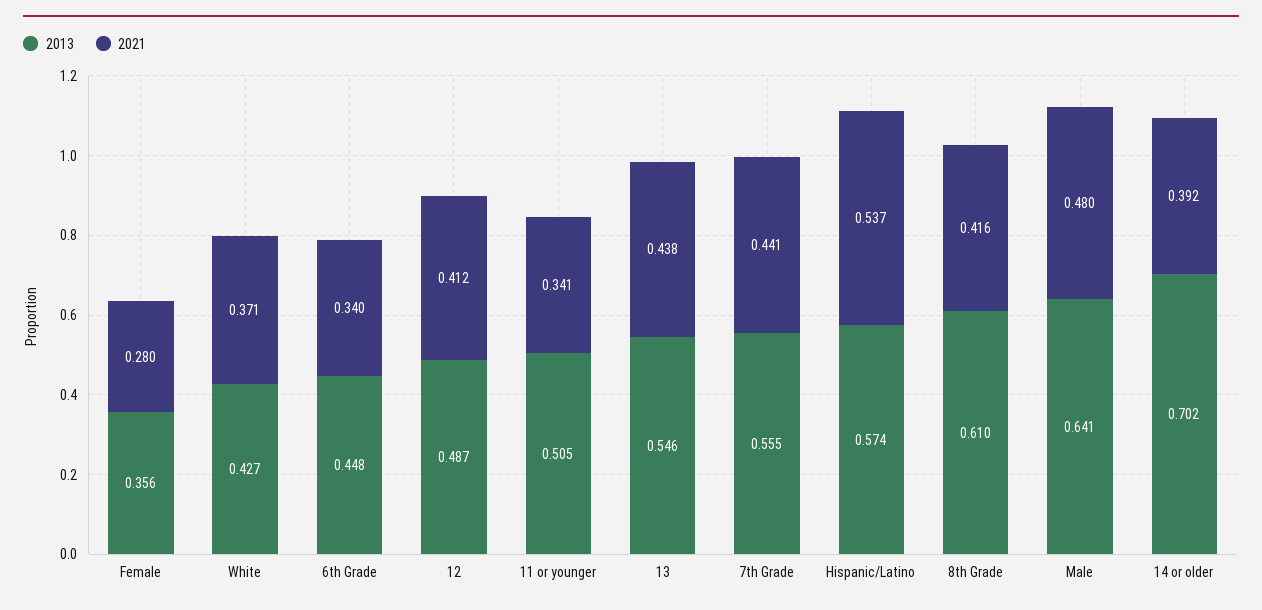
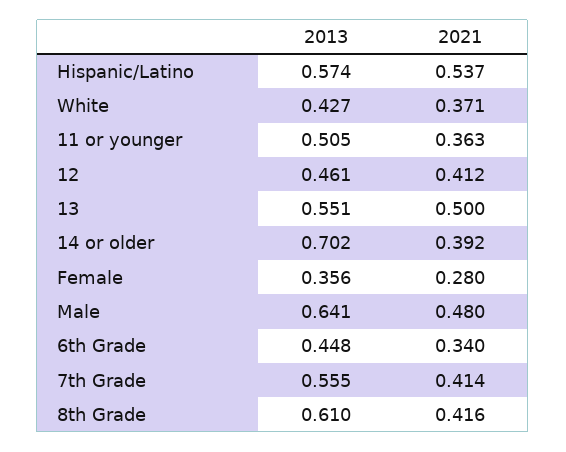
2013, 12: 0.487 -> 0.461
2021, 11 or younger: 0.341 -> 0.363
2013, 13: 0.546 -> 0.551
2021, 13: 0.438 -> 0.5
2021, 7th Grade: 0.441 -> 0.414

